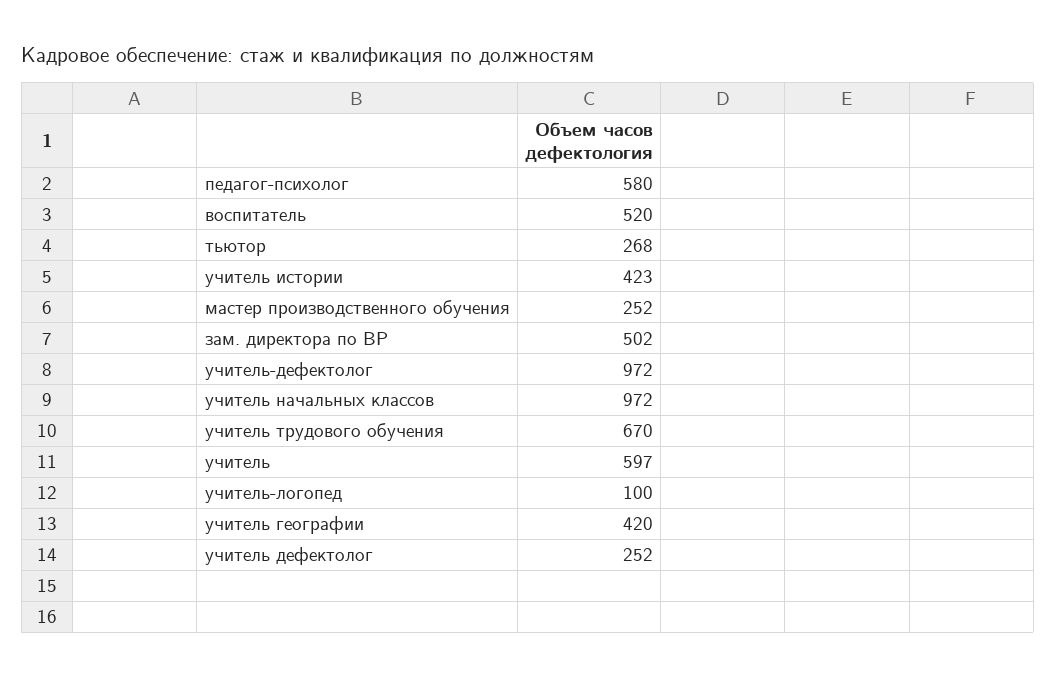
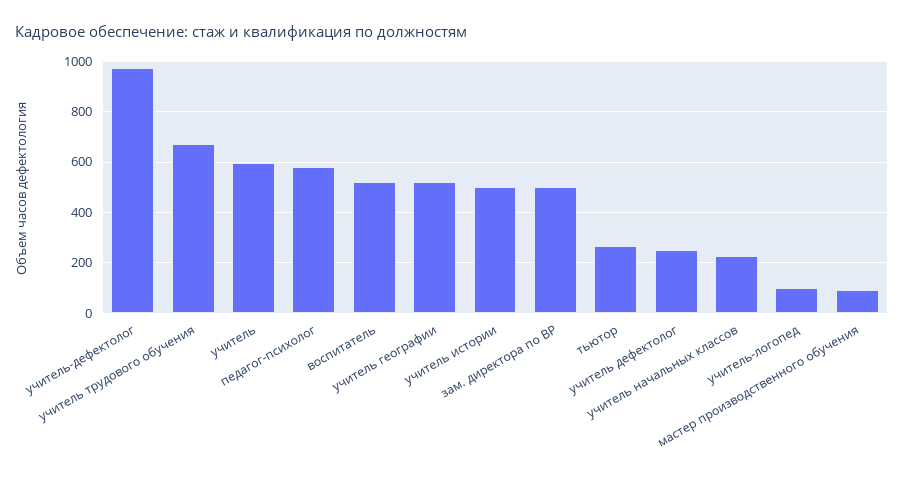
учитель истории: 423 -> 500
мастер производственного обучения: 252 -> 100
учитель начальных классов: 972 -> 225
учитель географии: 420 -> 525

